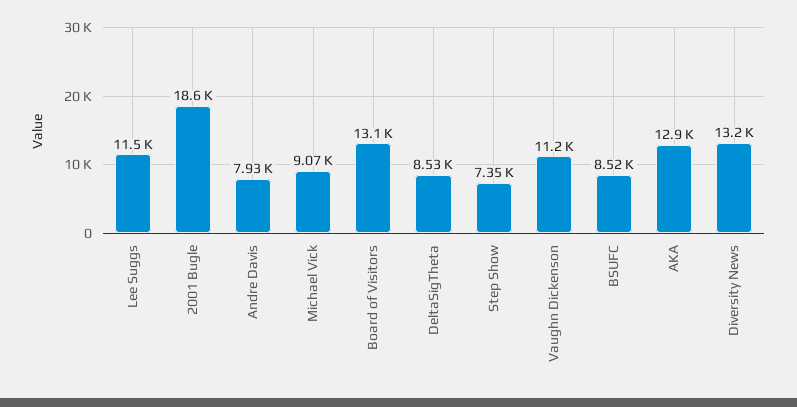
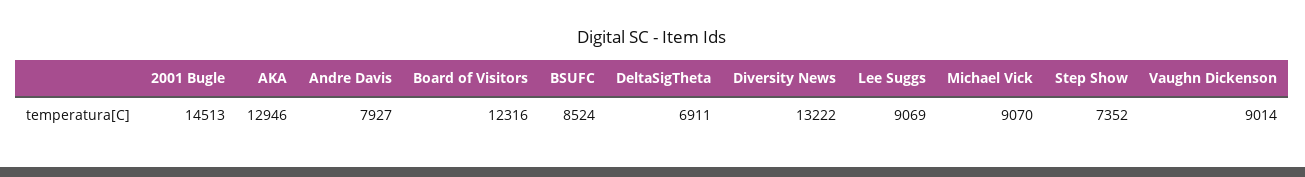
Lee Suggs: 11500 -> 9069
2001 Bugle: 18600 -> 14513
Board of Visitors: 13100 -> 12316
DeltaSigTheta: 8530 -> 6911
Vaughn Dickenson: 11200 -> 9014

